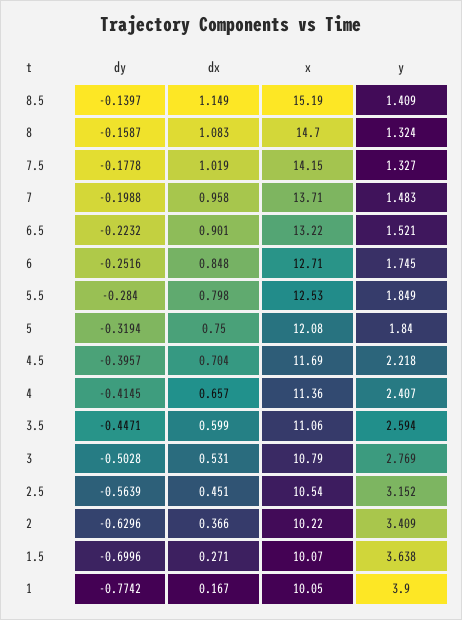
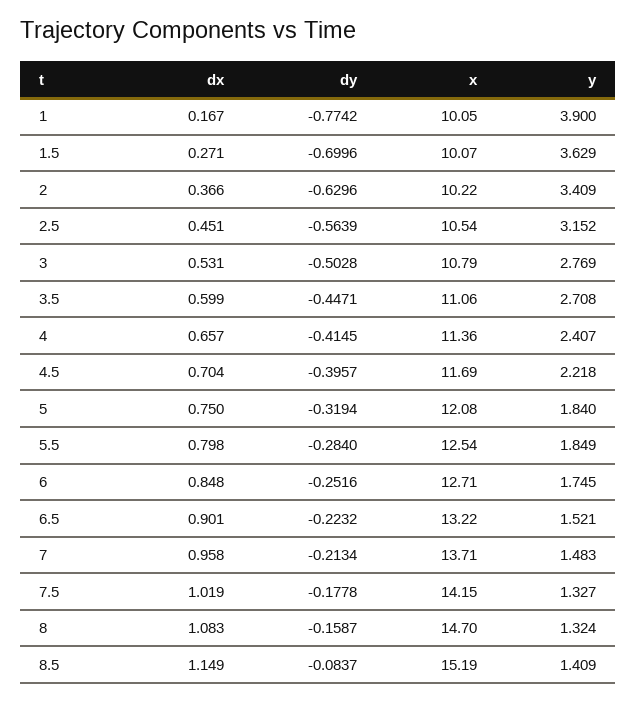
dy, 8.5: -0.1397 -> -0.0837
dy, 7: -0.1988 -> -0.2134
x, 5.5: 12.53 -> 12.54
y, 3.5: 2.594 -> 2.708
y, 1.5: 3.638 -> 3.629

